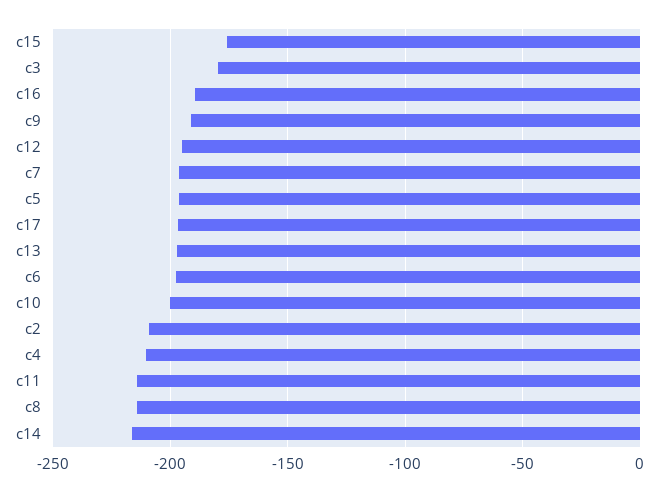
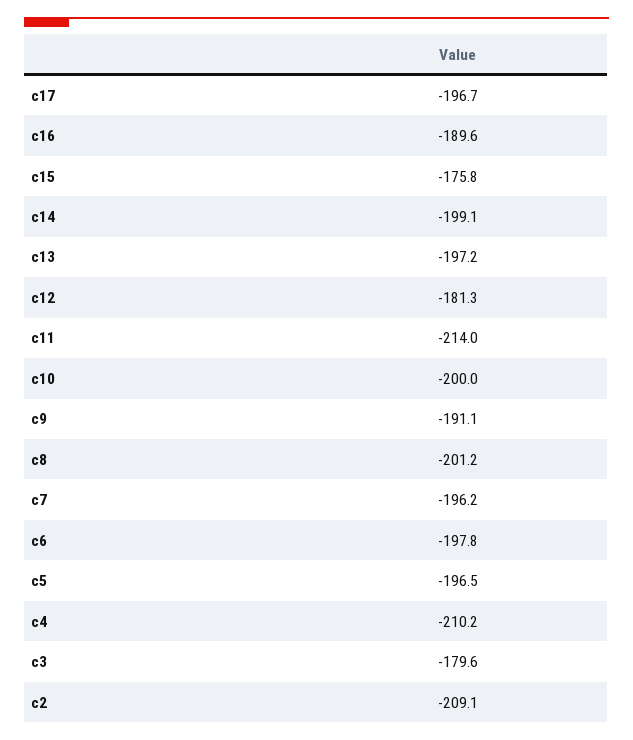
c12: -195 -> -181.3
c8: -215 -> -201.2
c14: -215 -> -199.1

